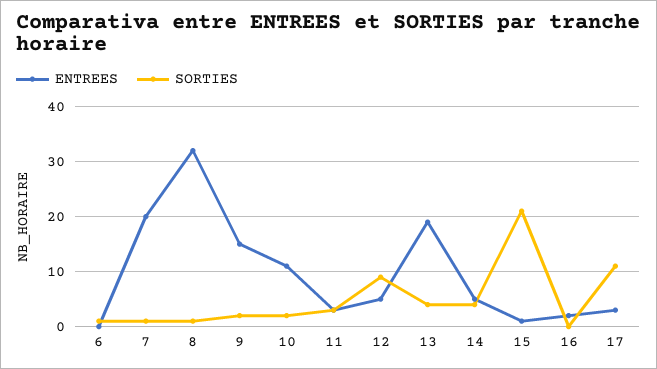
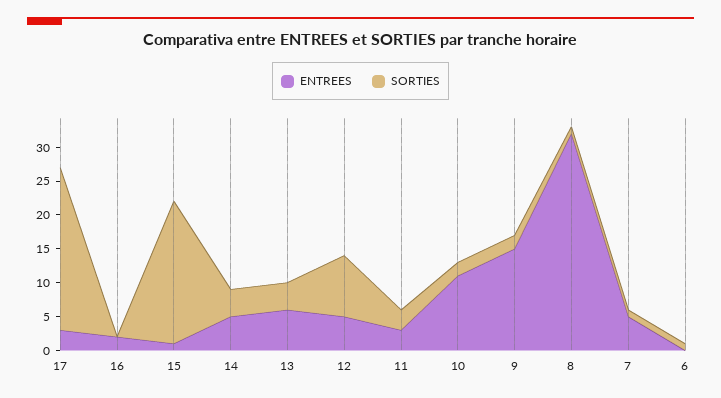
ENTREES, 7: 20 -> 5
ENTREES, 13: 20 -> 5
SORTIES, 17: 10 -> 25

